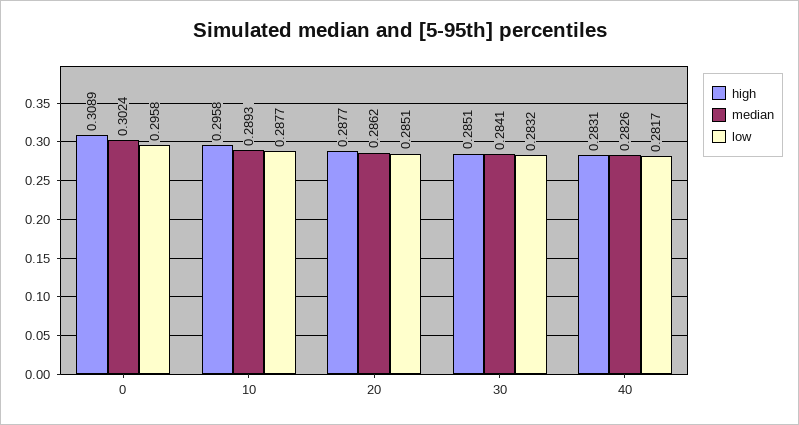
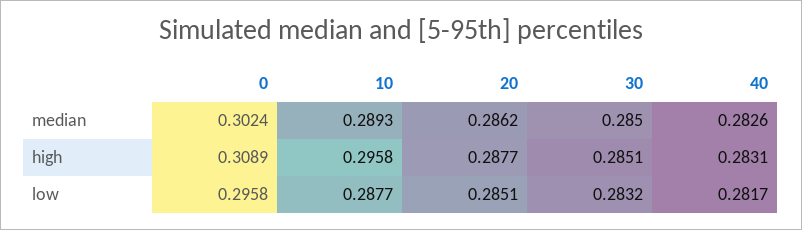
median, 30: 0.2841 -> 0.285

